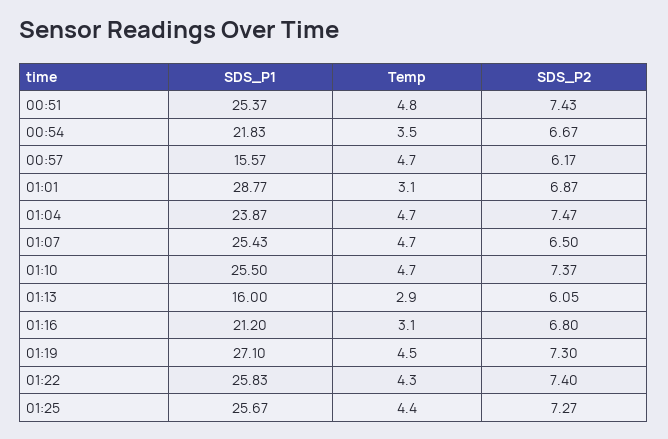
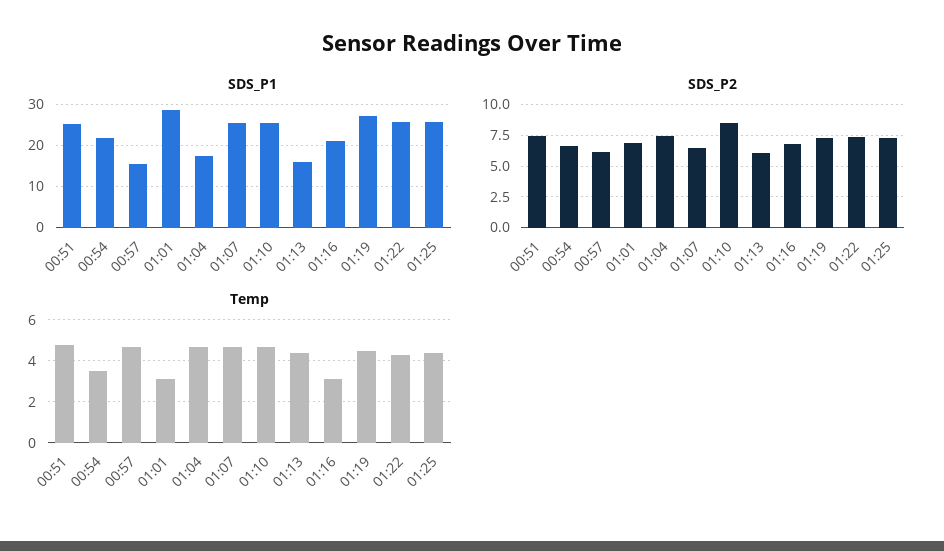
SDS_P1, 01:04: 23.87 -> 18
SDS_P2, 01:10: 7.37 -> 8.5
Temp, 01:13: 2.9 -> 4.5

